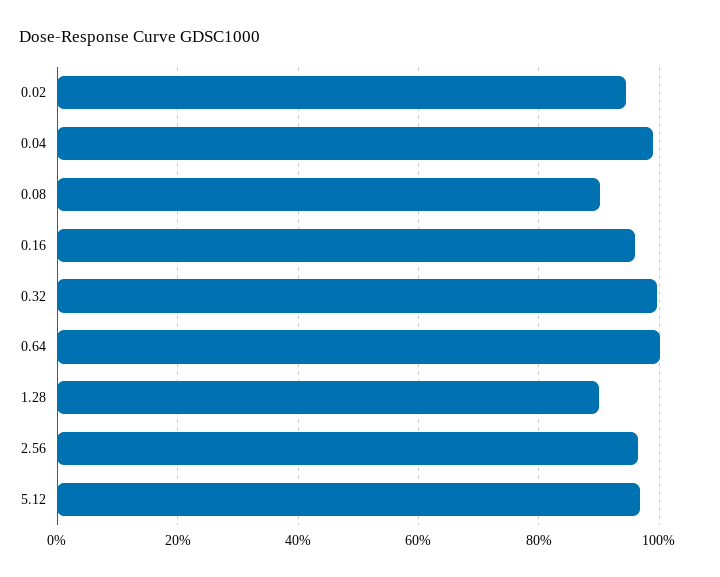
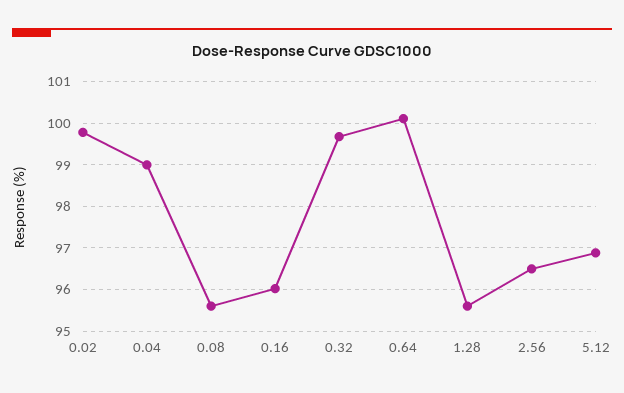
0.02: 94 -> 99.8
0.08: 90 -> 95.6
1.28: 90 -> 95.6

